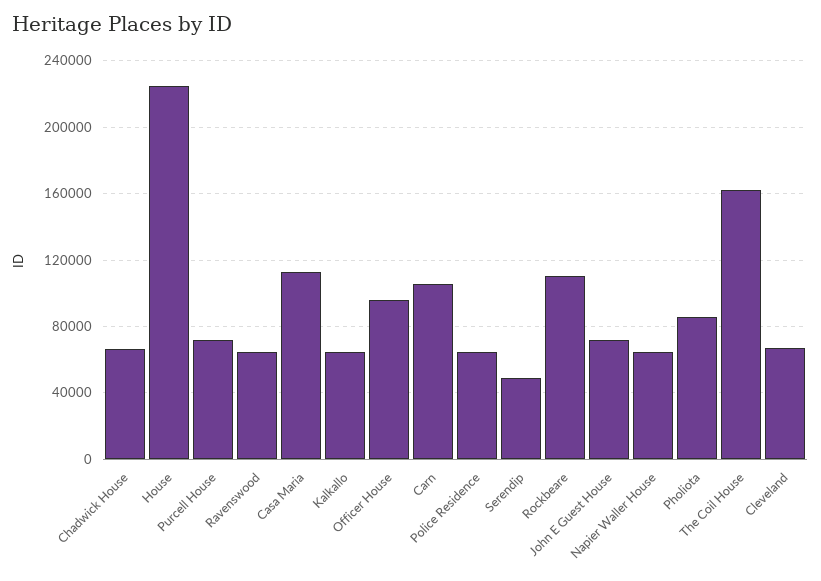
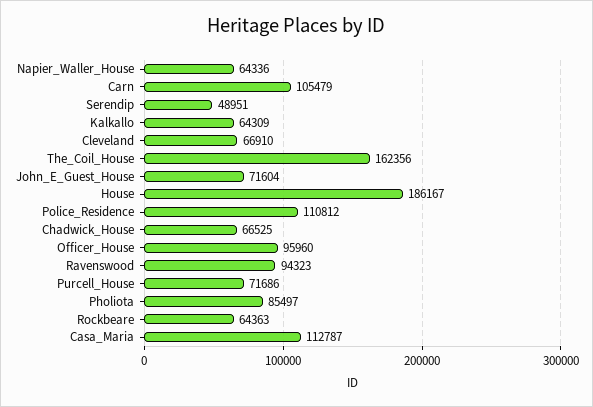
House: 225000 -> 186167
Ravenswood: 65000 -> 94323
Police Residence: 65000 -> 110812
Rockbeare: 110000 -> 64363

